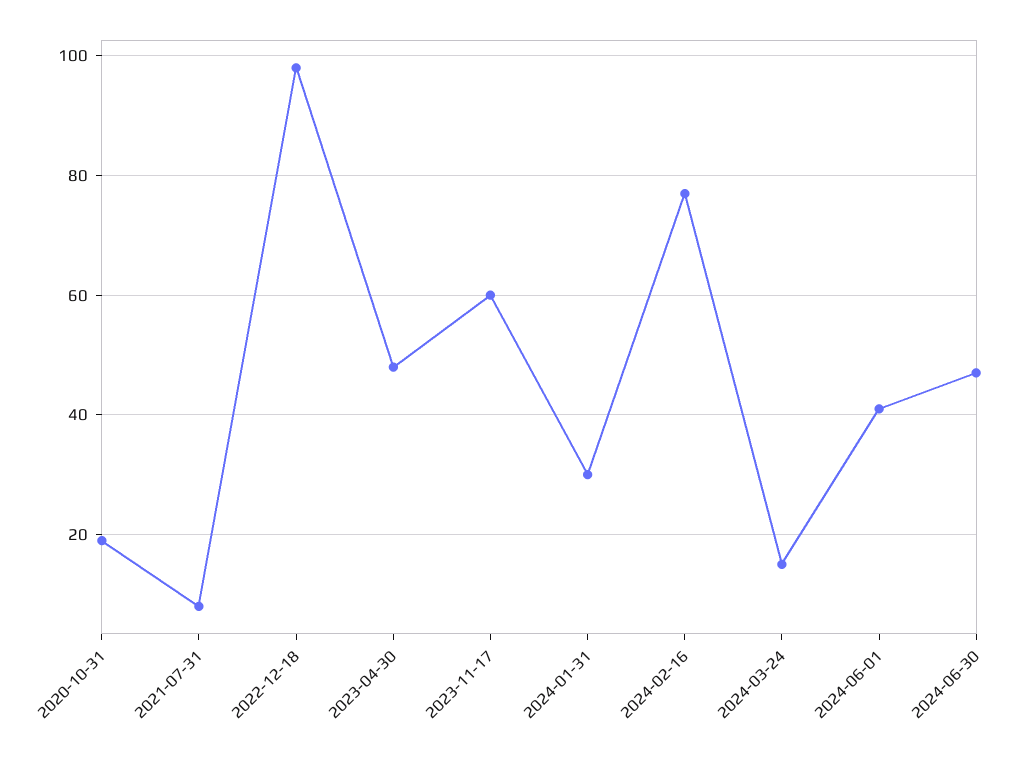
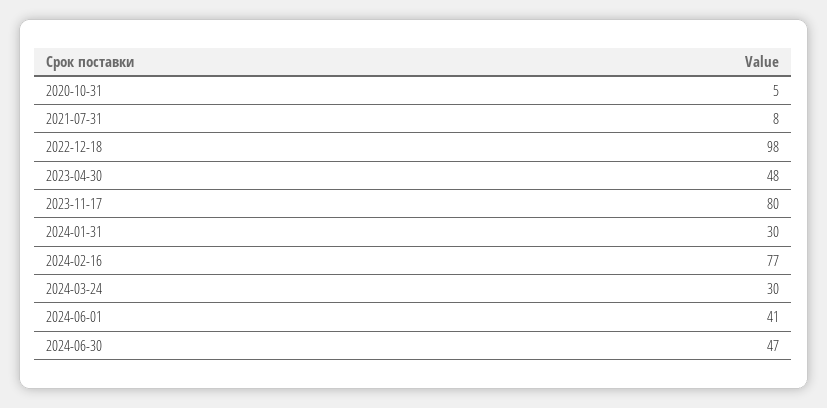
2020-10-31: 20 -> 5
2023-11-17: 60 -> 80
2024-03-24: 15 -> 30

